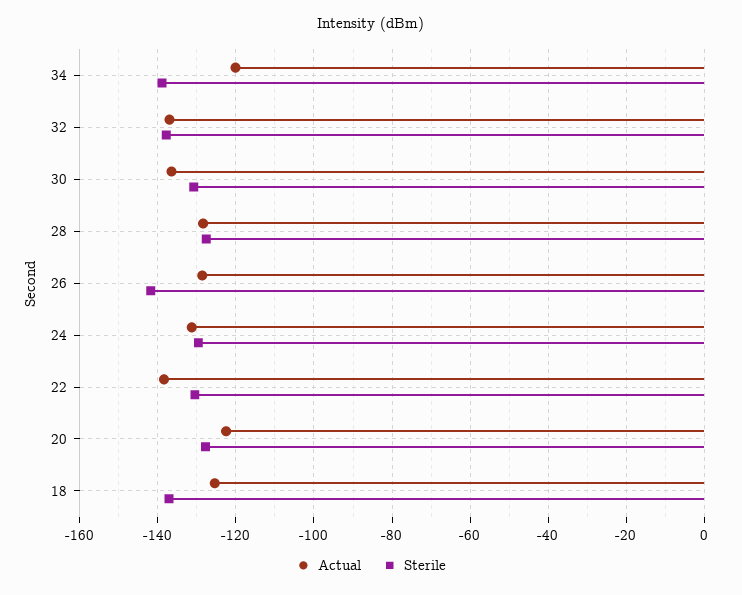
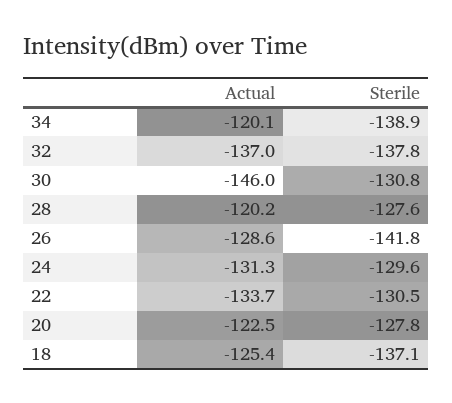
Actual, 30: -136 -> -146
Actual, 28: -128 -> -120.2
Actual, 22: -138 -> -133.7

